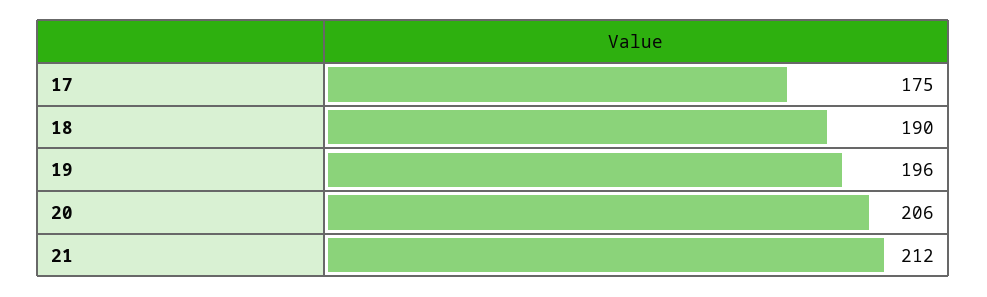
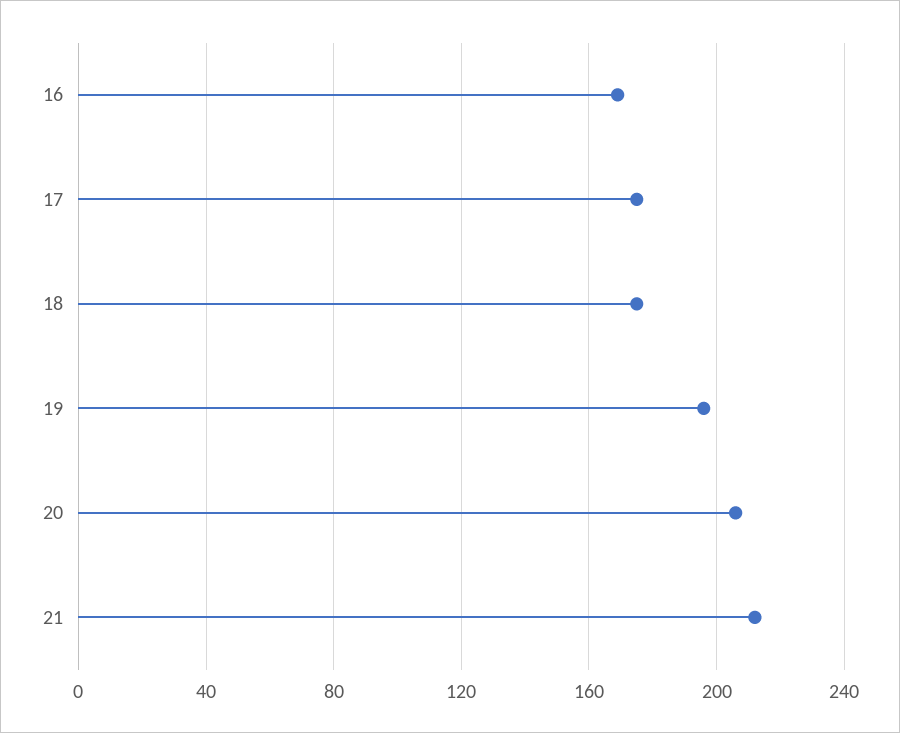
18: 190 -> 175
16: none -> 170

